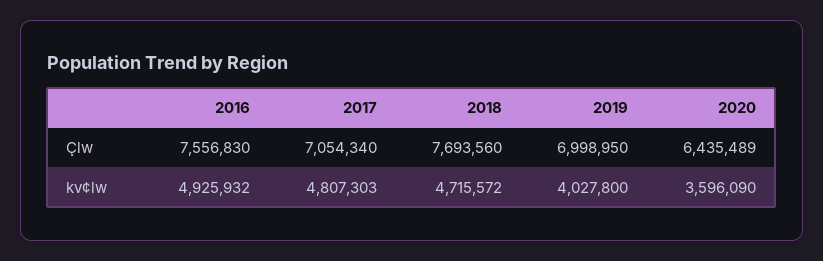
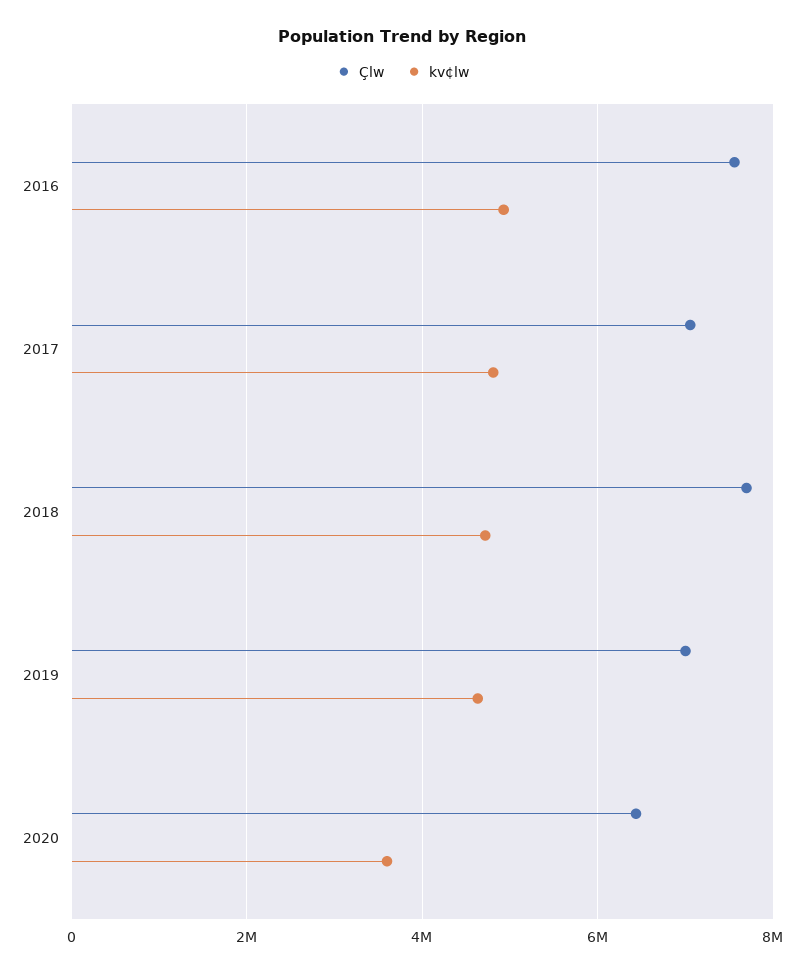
kv¢lw, 2019: 4027800 -> 4600000

